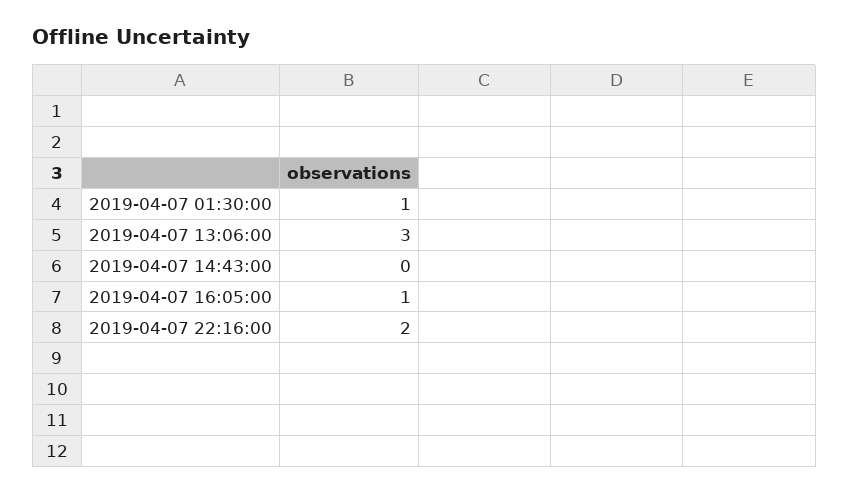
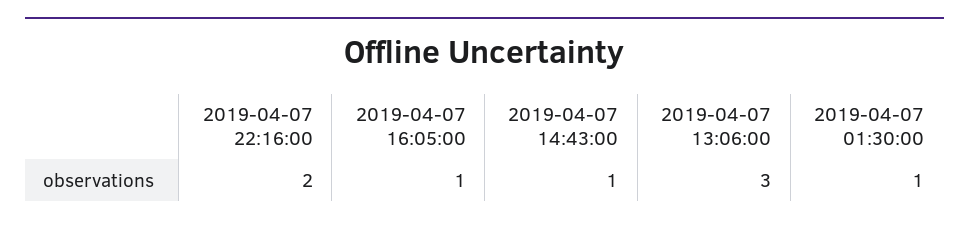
2019-04-07 14:43:00: 0 -> 1

